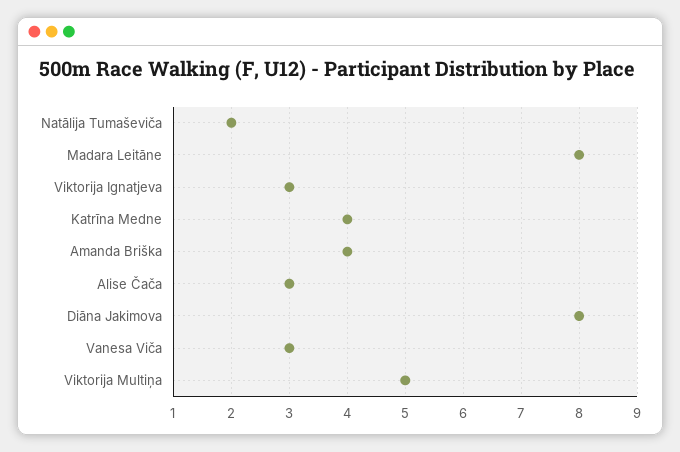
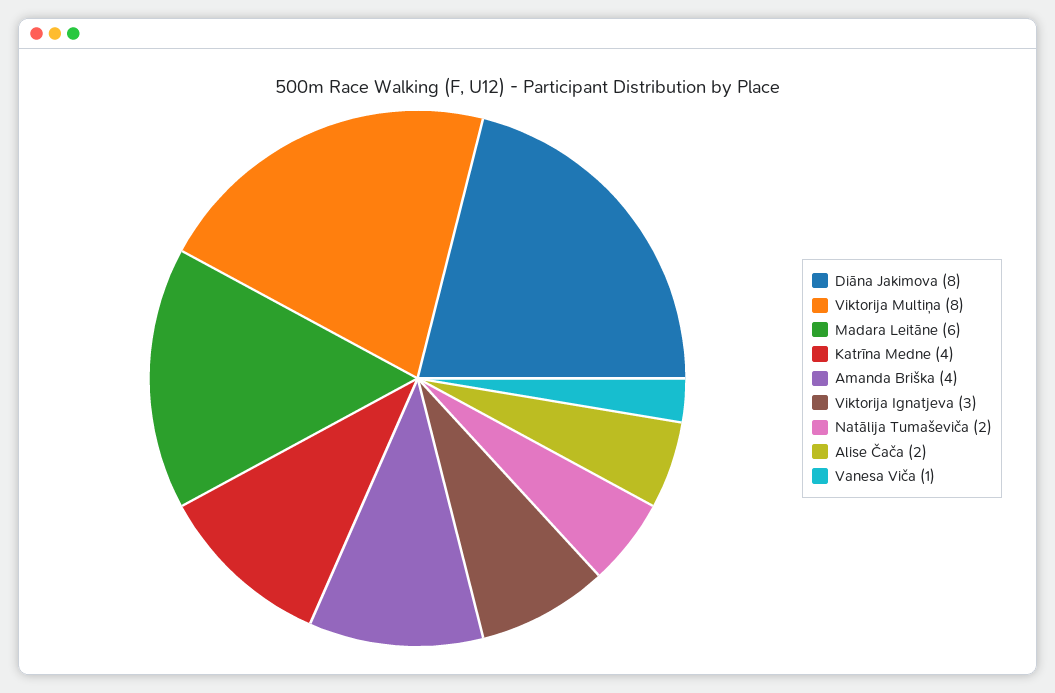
Madara Leitāne: 8 -> 6
Alise Čača: 3 -> 2
Vanesa Viča: 3 -> 1
Viktorija Multiņa: 5 -> 8

